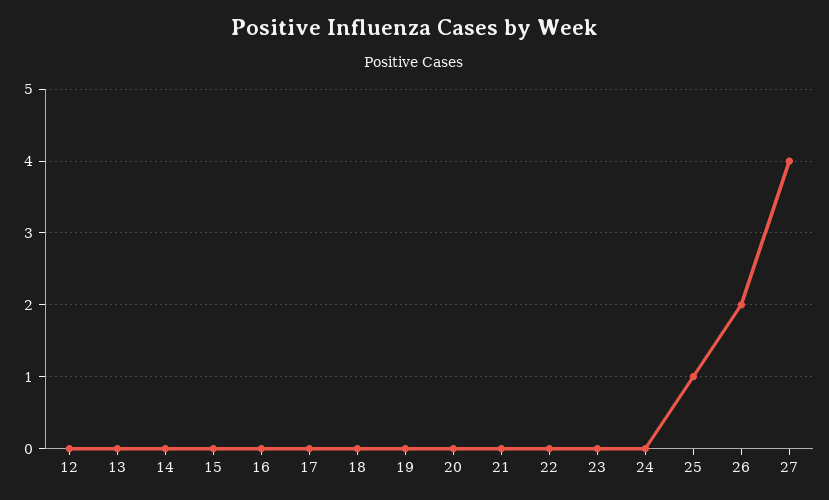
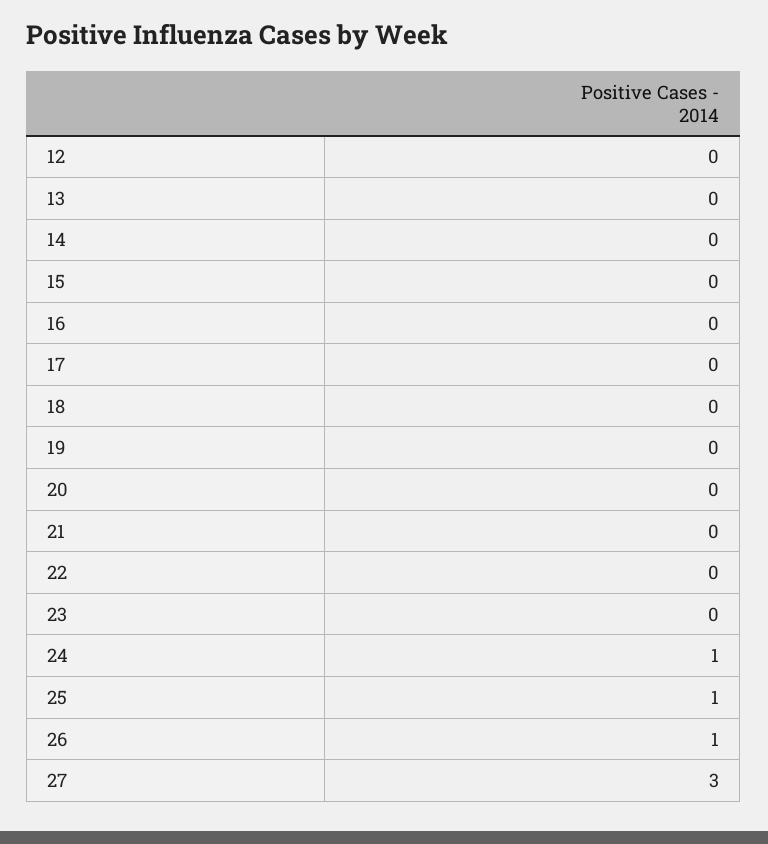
24: 0 -> 1
26: 2 -> 1
27: 4 -> 3

